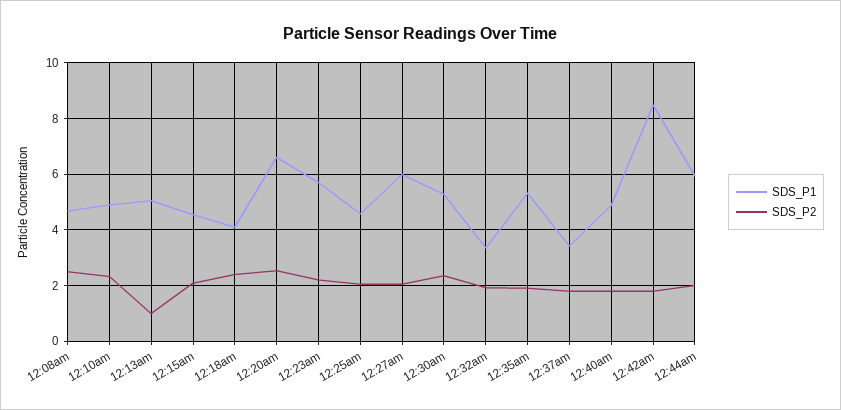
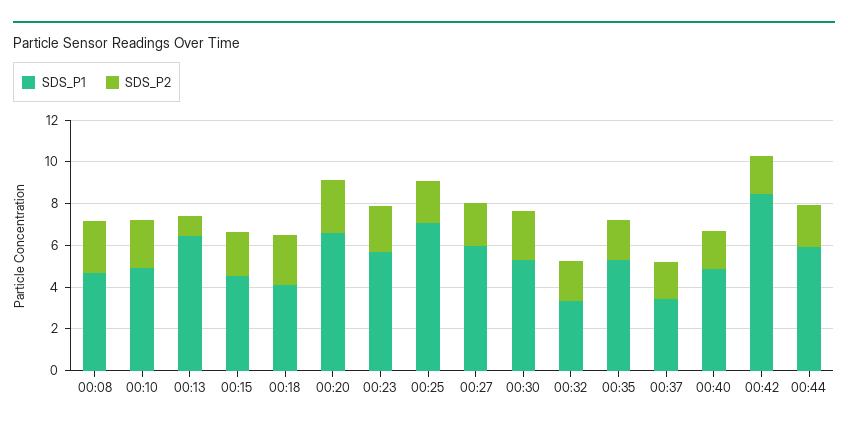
SDS_P1, 12:13am: 5 -> 6.5
SDS_P1, 12:25am: 4.5 -> 7

